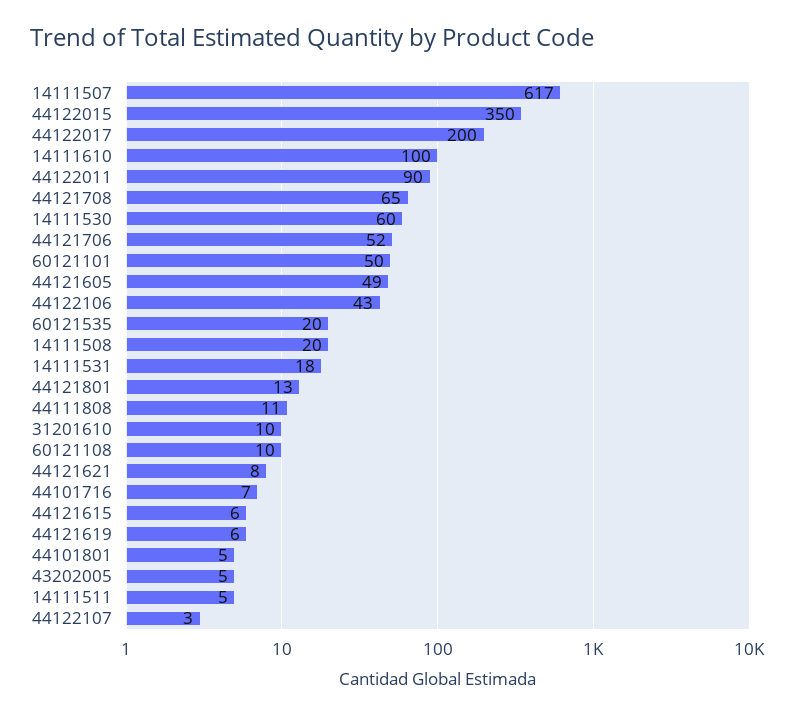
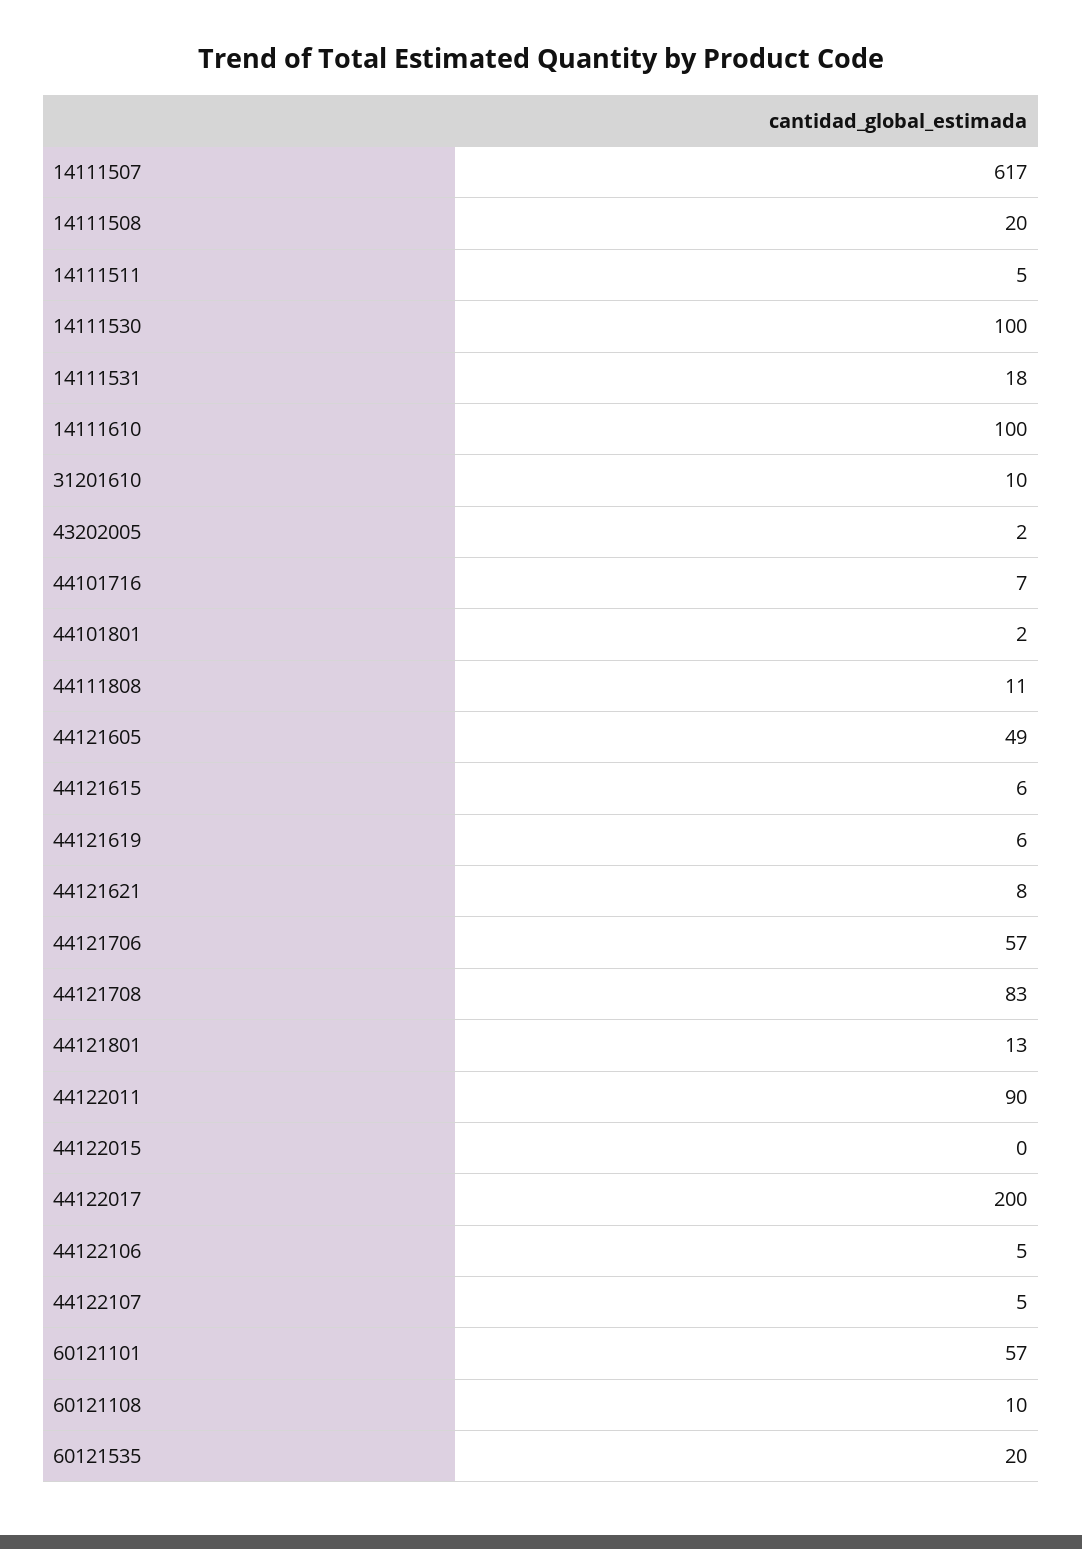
44122015: 350 -> 0
44121708: 65 -> 83
14111530: 60 -> 100
44121706: 52 -> 57
60121101: 50 -> 57
44122106: 43 -> 5
44101801: 5 -> 2
43202005: 5 -> 2
44122107: 3 -> 5

